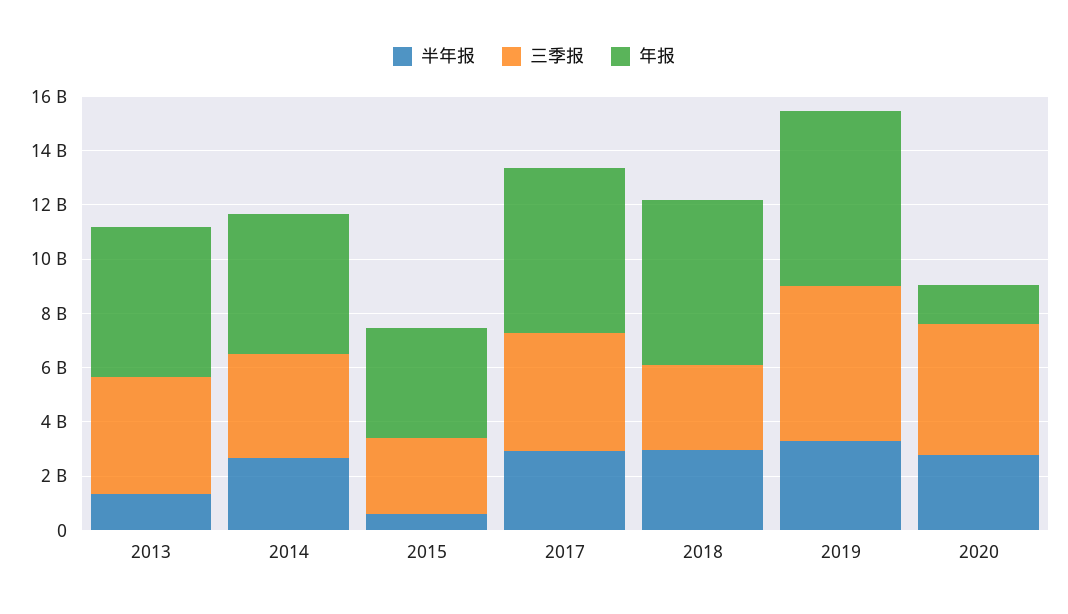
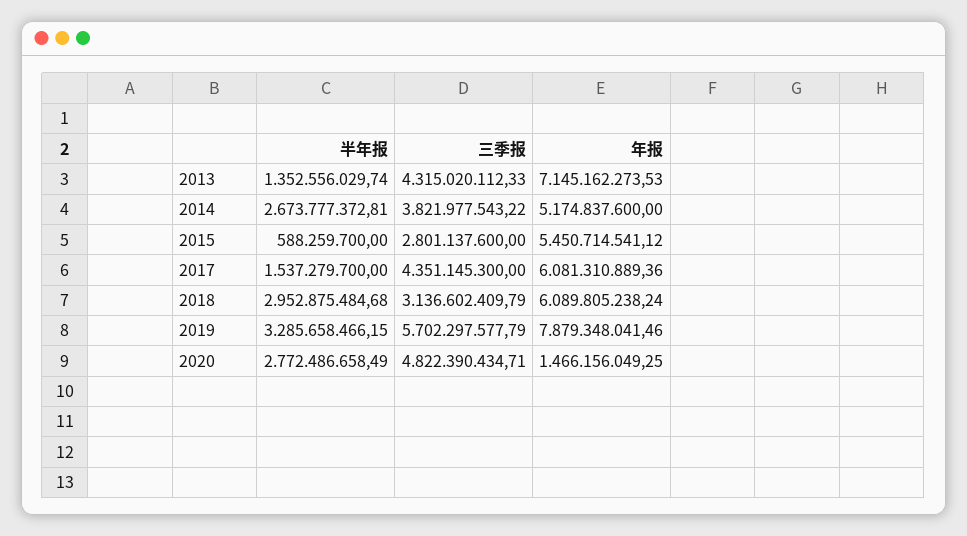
年报, 2013: 5500000000 -> 7145162273.53
年报, 2015: 4000000000 -> 5450714541.12
半年报, 2017: 3000000000 -> 1537279700
年报, 2019: 6500000000 -> 7879348041.46

